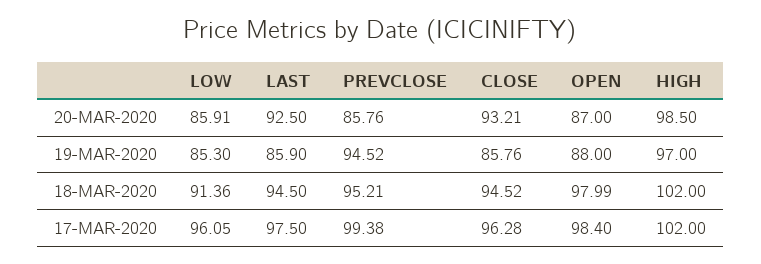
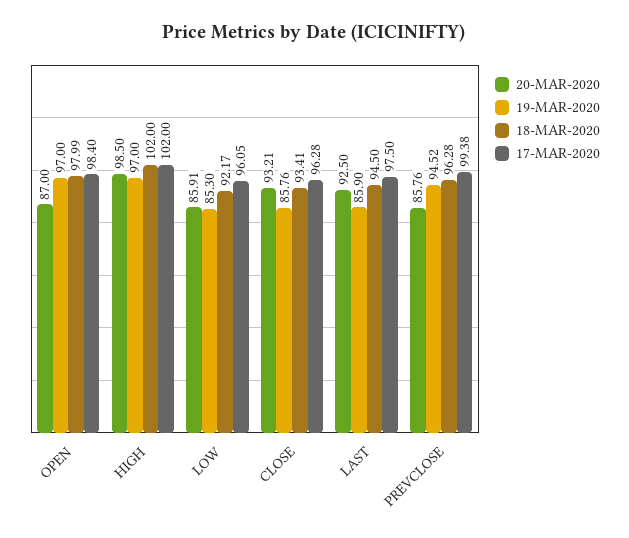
19-MAR-2020, OPEN: 88 -> 97
18-MAR-2020, LOW: 91.36 -> 92.17
18-MAR-2020, PREVCLOSE: 95.21 -> 96.28
18-MAR-2020, CLOSE: 94.52 -> 93.41

